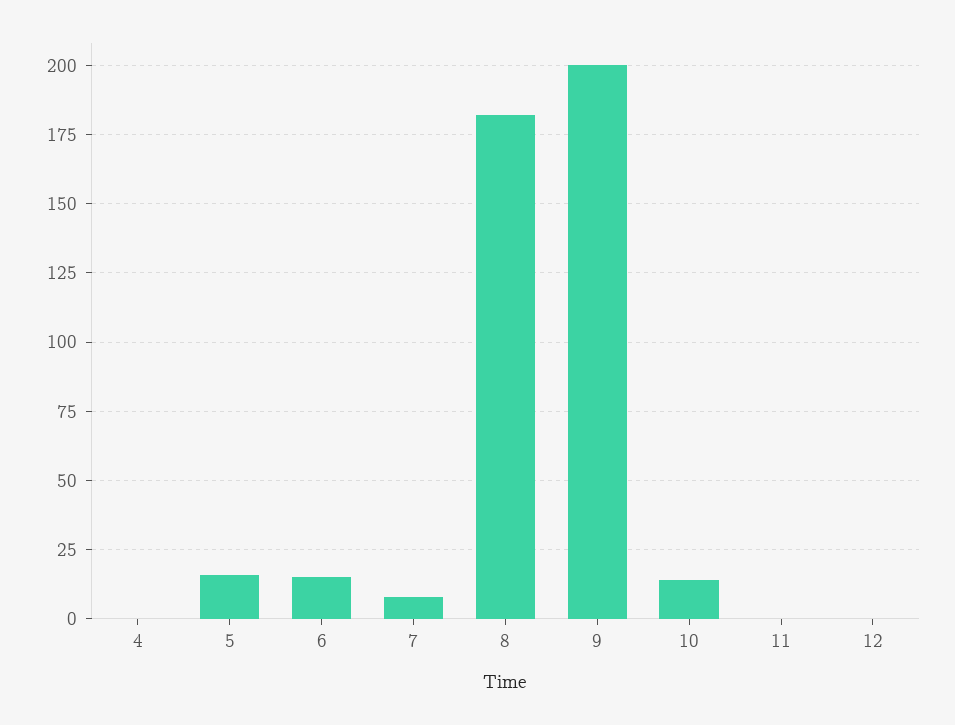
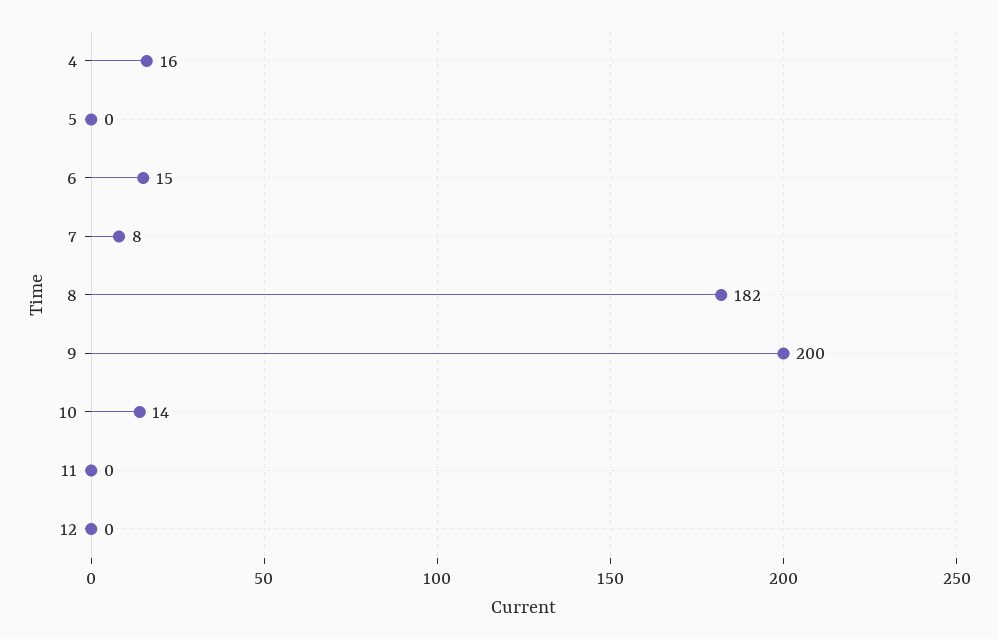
4: 0 -> 16
5: 15 -> 0

